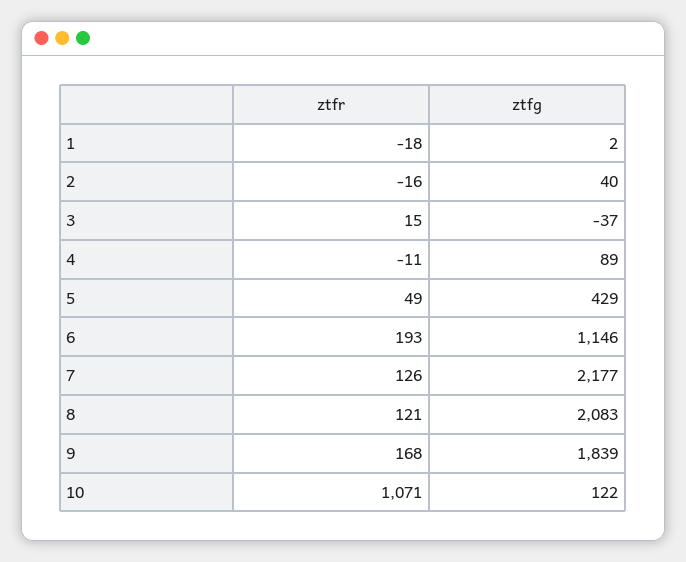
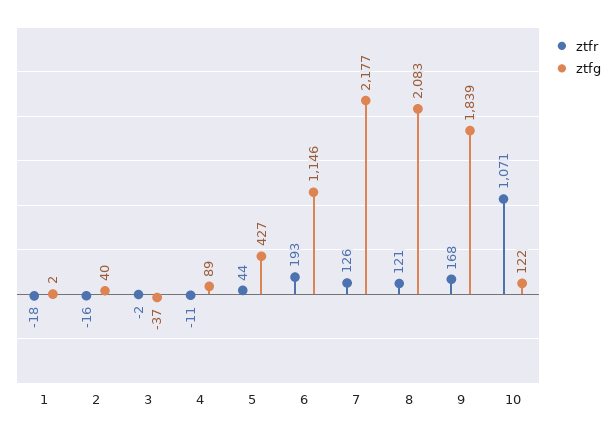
ztfr, 3: 15 -> -2
ztfr, 5: 49 -> 44
ztfg, 5: 429 -> 427

